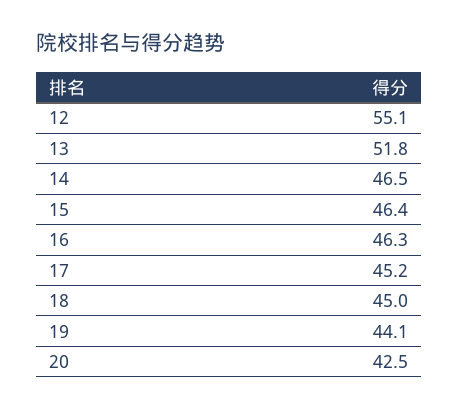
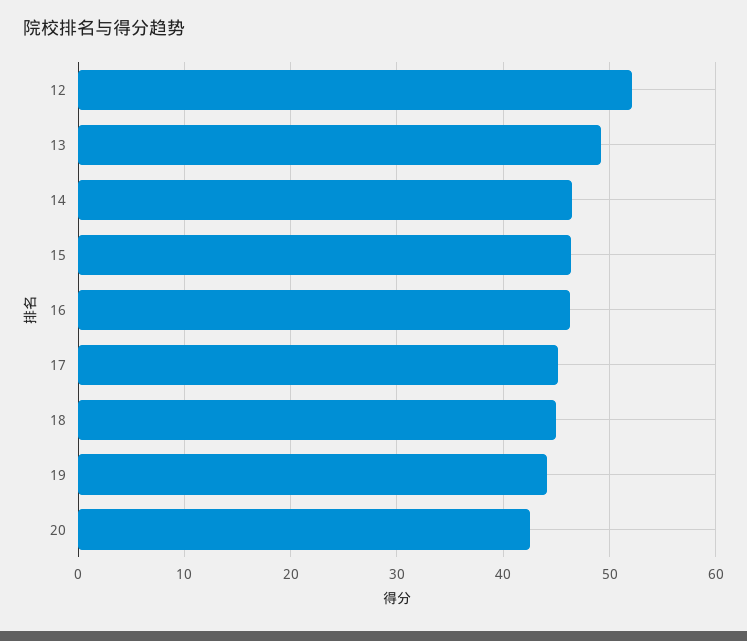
12: 55.1 -> 52
13: 51.8 -> 49

